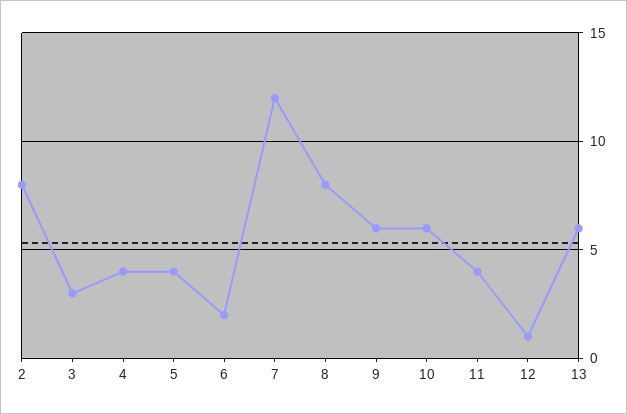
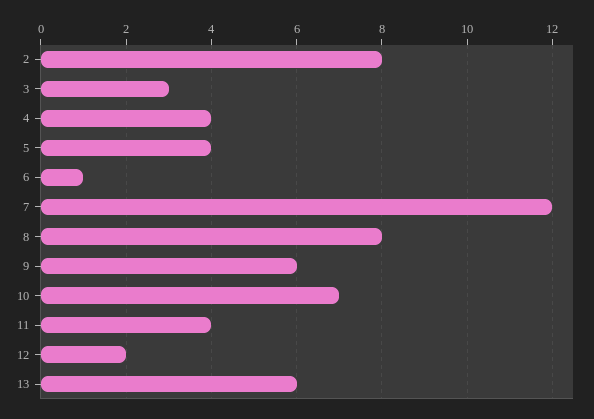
6: 2 -> 1
10: 6 -> 7
12: 1 -> 2

